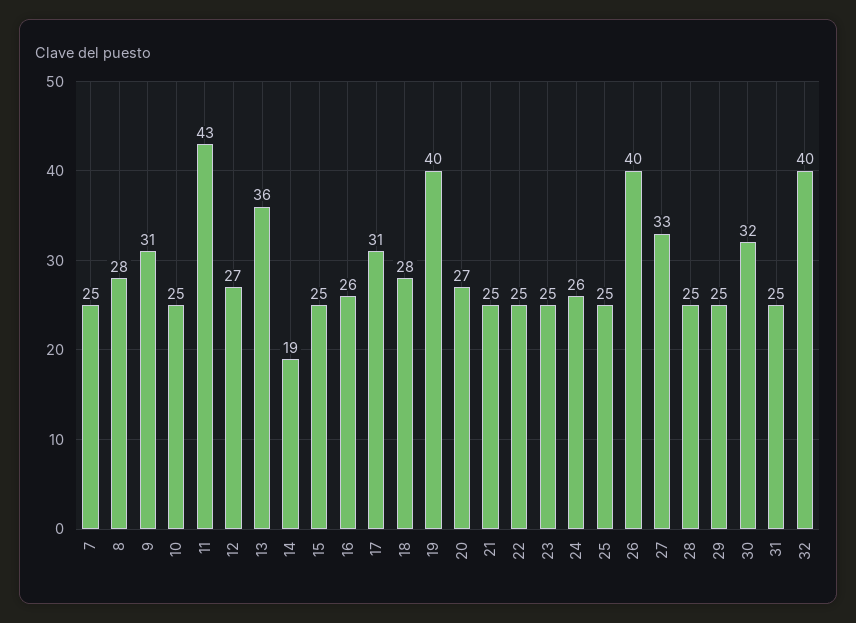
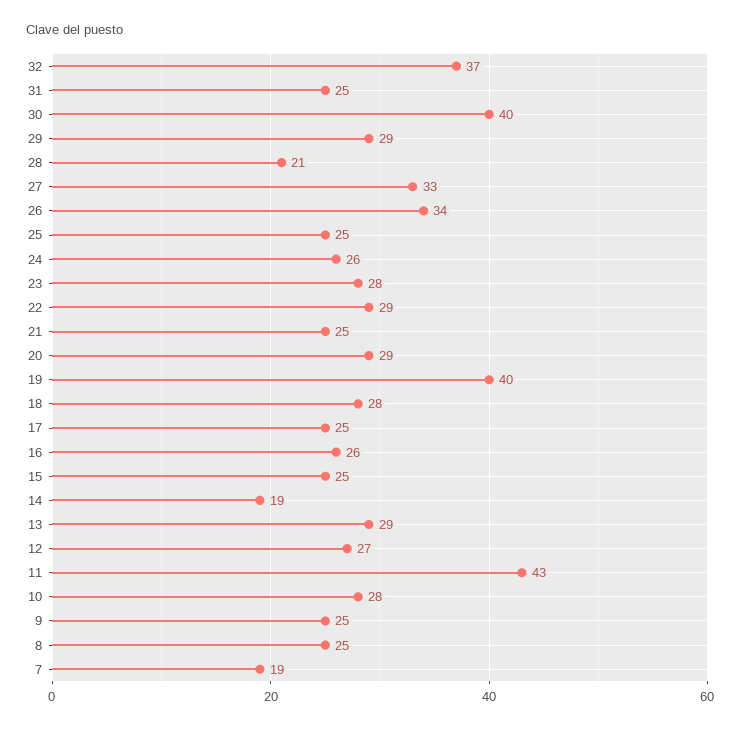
7: 25 -> 19
8: 28 -> 25
9: 31 -> 25
10: 25 -> 28
13: 36 -> 29
17: 31 -> 25
20: 27 -> 29
22: 25 -> 29
23: 25 -> 28
26: 40 -> 34
28: 25 -> 21
29: 25 -> 29
30: 32 -> 40
32: 40 -> 37

